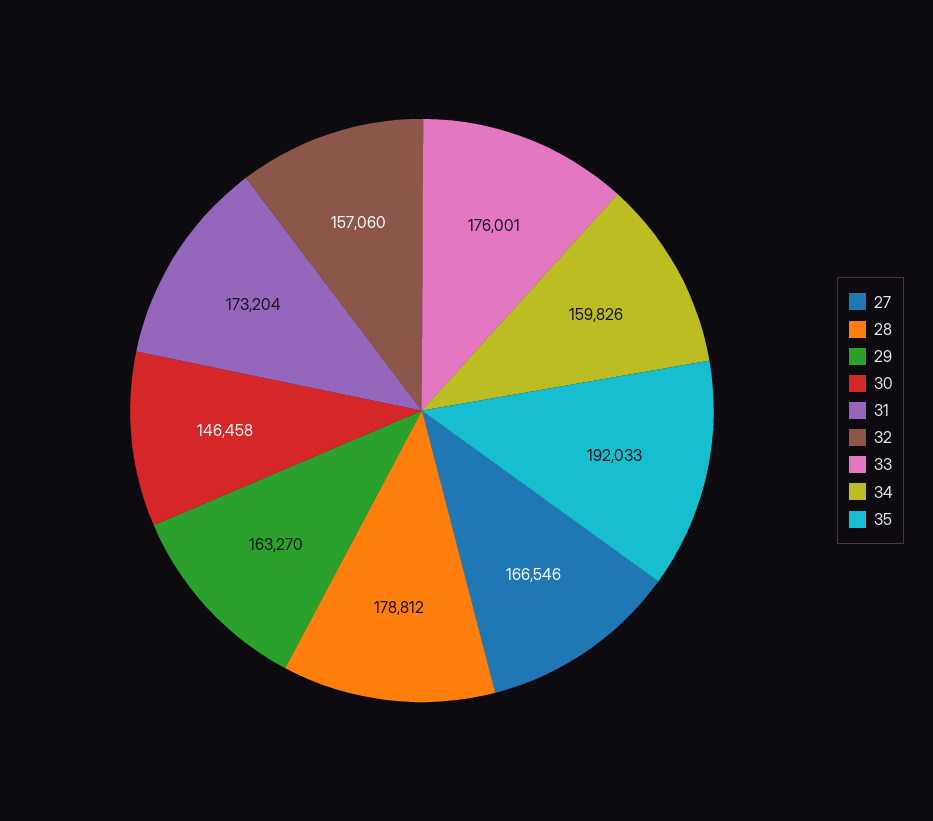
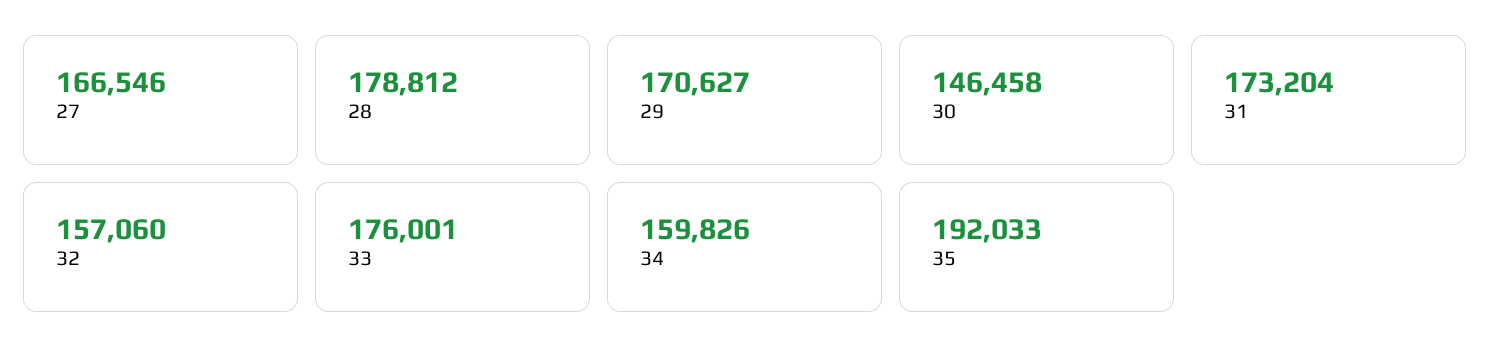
29: 163270 -> 170627

